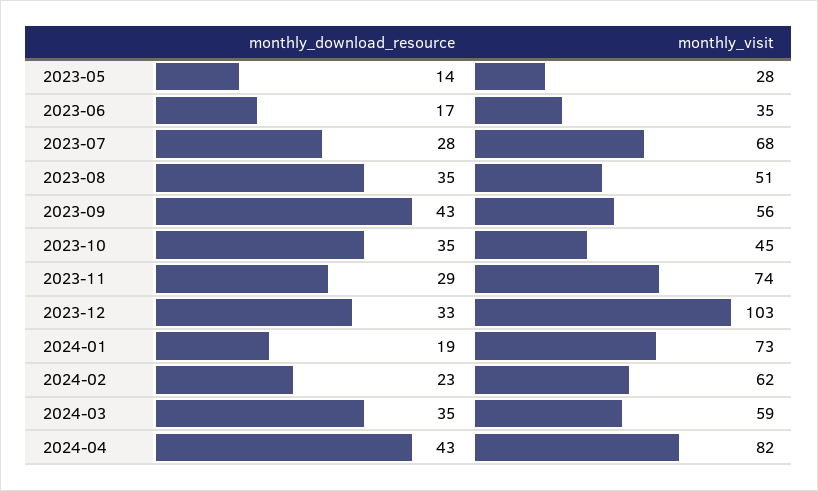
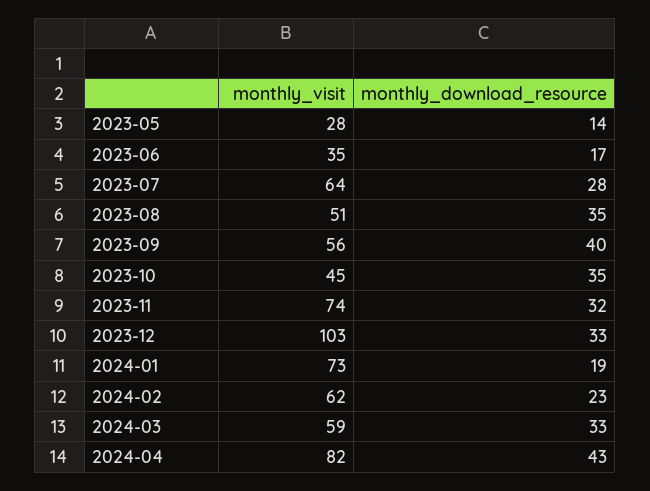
monthly_visit, 2023-07: 68 -> 64
monthly_download_resource, 2023-09: 43 -> 40
monthly_download_resource, 2023-11: 29 -> 32
monthly_download_resource, 2024-03: 35 -> 33

